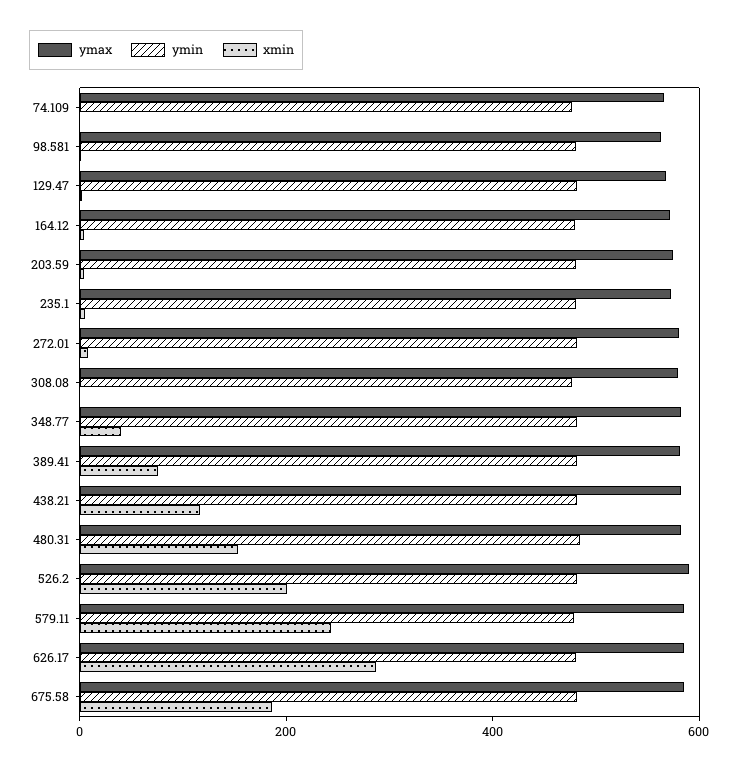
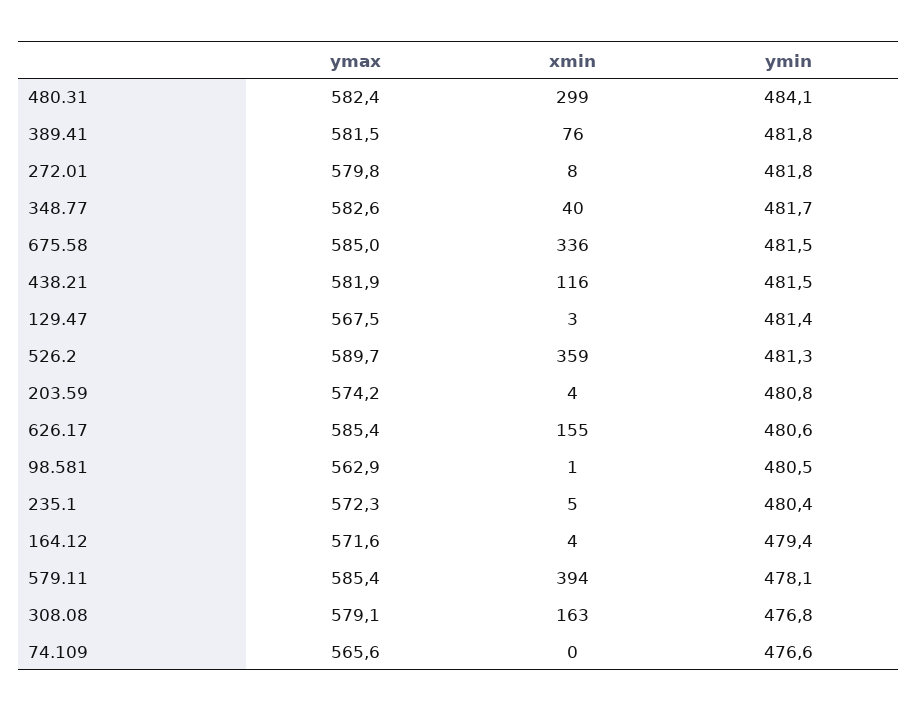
xmin, 308.08: 0 -> 163
xmin, 480.31: 150 -> 299
xmin, 526.2: 200 -> 359
xmin, 579.11: 250 -> 394
xmin, 626.17: 300 -> 155
xmin, 675.58: 200 -> 336

